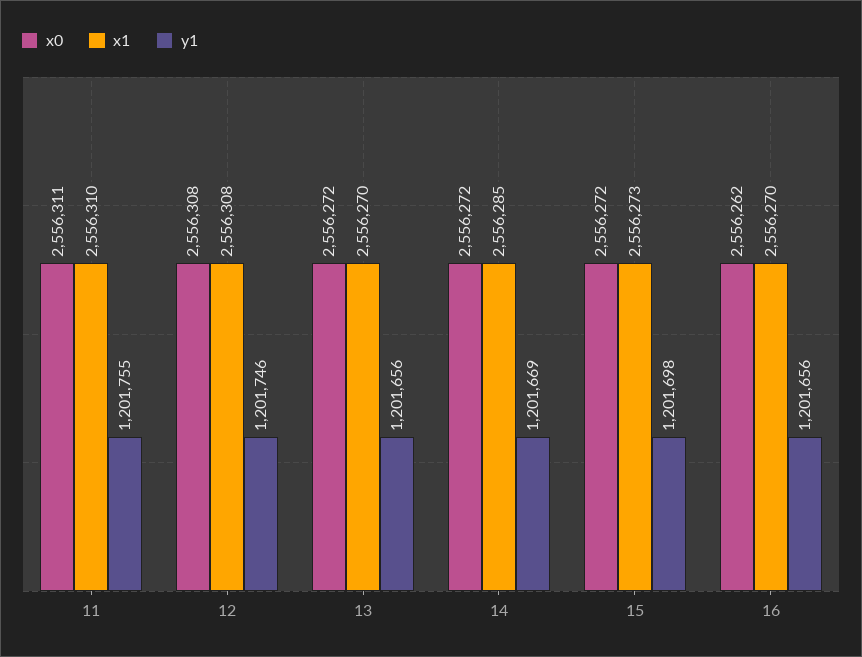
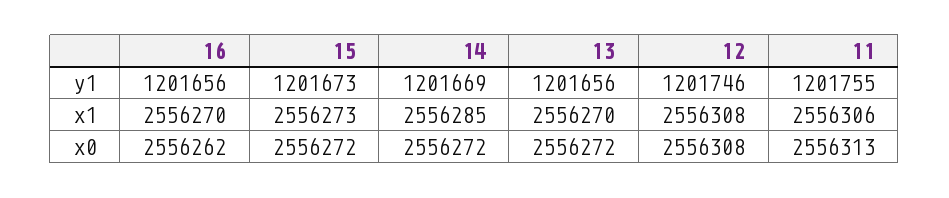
x0, 11: 2556311 -> 2556313
x1, 11: 2556310 -> 2556306
y1, 15: 1201698 -> 1201673

